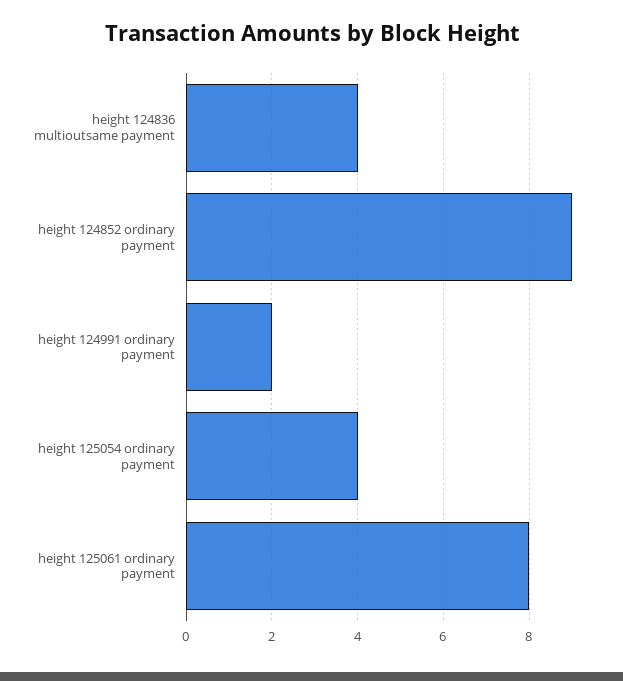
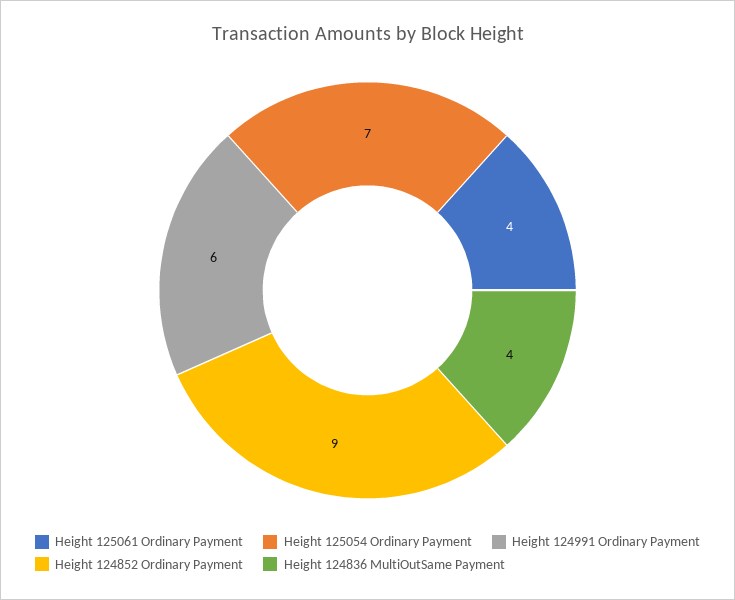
height 124991 ordinary payment: 2 -> 6
height 125054 ordinary payment: 4 -> 7
height 125061 ordinary payment: 8 -> 4

